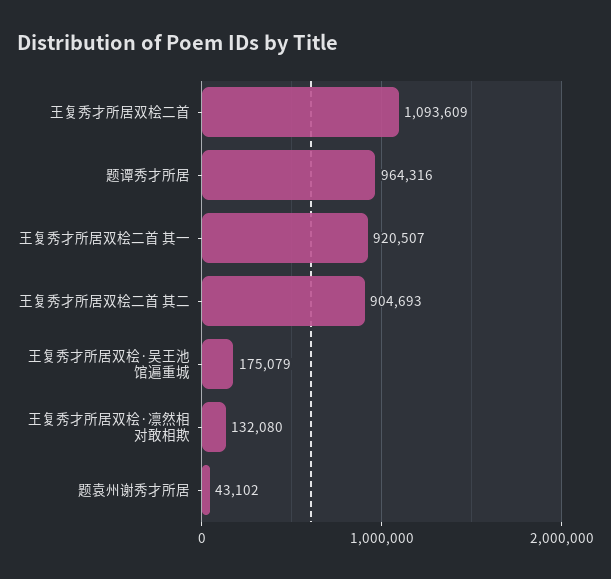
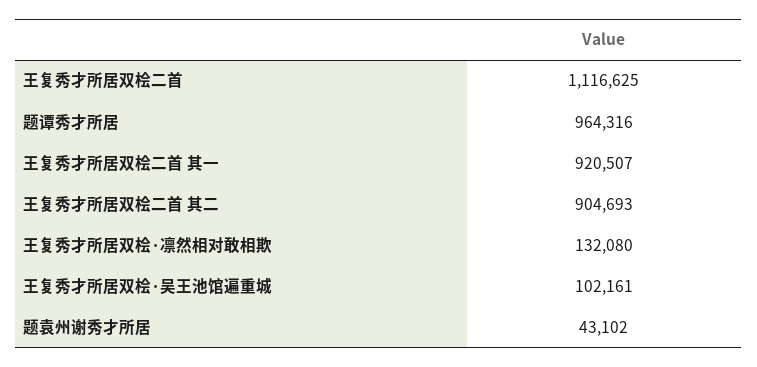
王复秀才所居双桧二首: 1093609 -> 1116625
王复秀才所居双桧·吴王池馆遍重城: 175079 -> 102161

